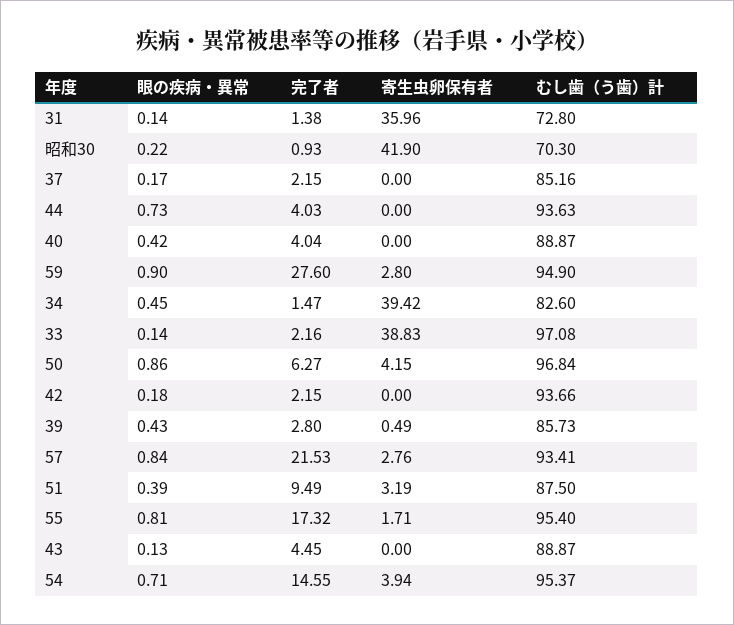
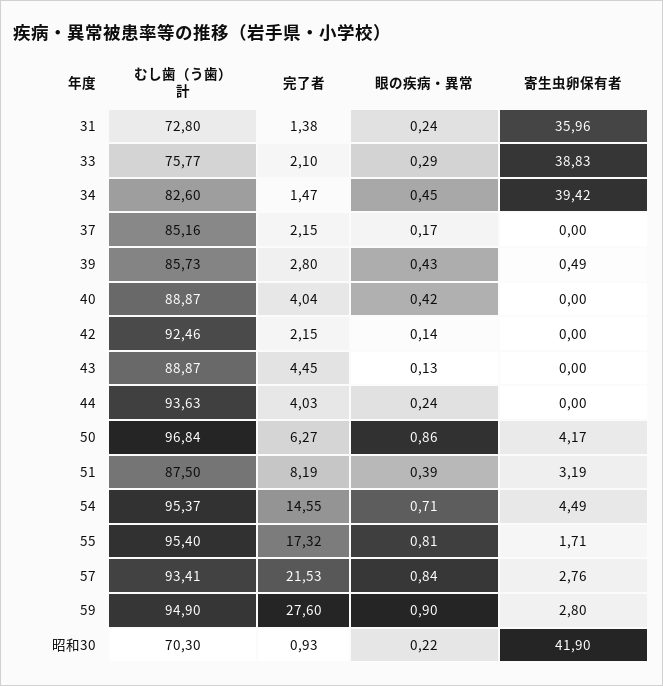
眼の疾病・異常, 31: 0.14 -> 0.24
眼の疾病・異常, 44: 0.73 -> 0.24
眼の疾病・異常, 33: 0.14 -> 0.29
完了者, 33: 2.16 -> 2.1
むし歯（う歯）計, 33: 97.08 -> 75.77
寄生虫卵保有者, 50: 4.15 -> 4.17
眼の疾病・異常, 42: 0.18 -> 0.14
むし歯（う歯）計, 42: 93.66 -> 92.46
完了者, 51: 9.49 -> 8.19
寄生虫卵保有者, 54: 3.94 -> 4.49

